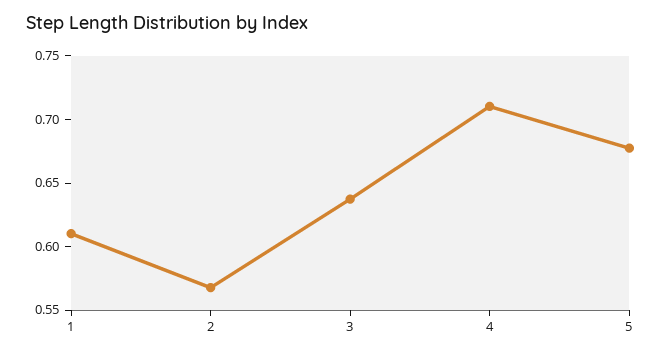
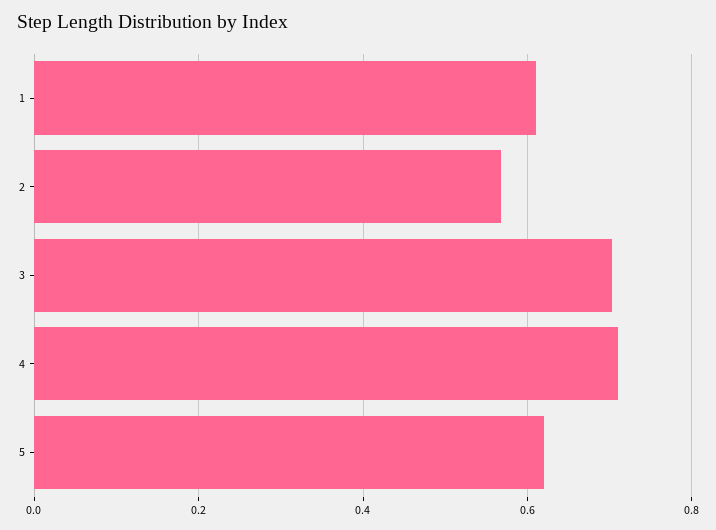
3: 0.64 -> 0.7
5: 0.68 -> 0.62

